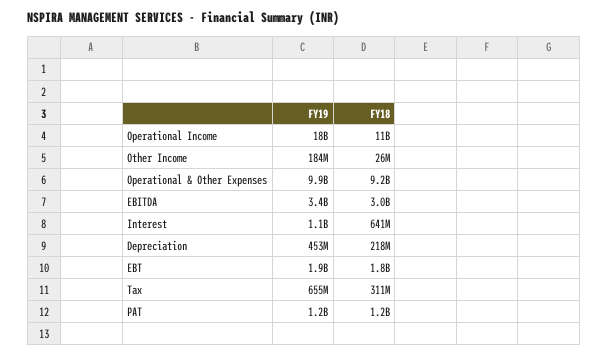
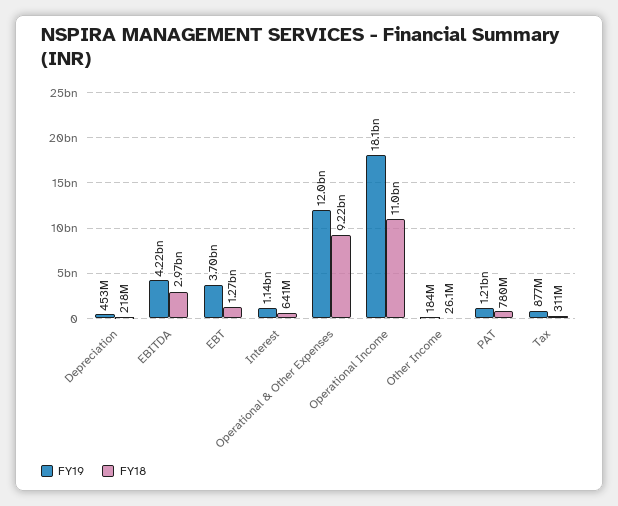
FY19, Operational & Other Expenses: 9900000000 -> 12000000000
FY19, EBITDA: 3400000000 -> 4220000000
FY19, EBT: 1900000000 -> 3700000000
FY18, EBT: 1800000000 -> 1270000000
FY19, Tax: 655000000 -> 877000000
FY18, PAT: 1200000000 -> 780000000

